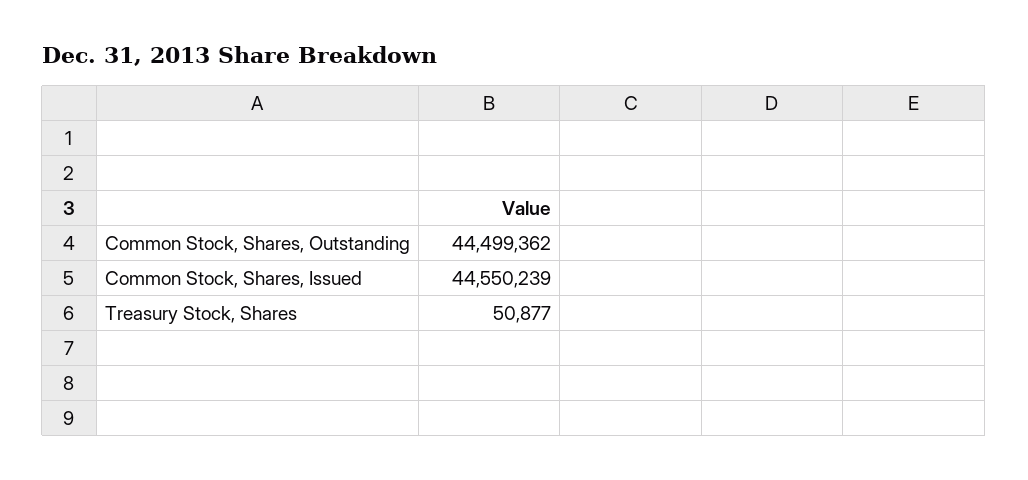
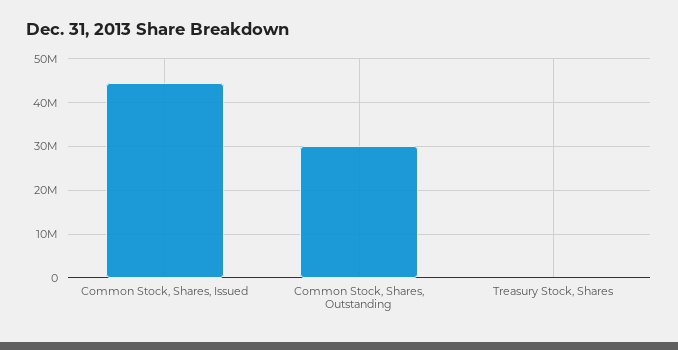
Common Stock, Shares, Outstanding: 44499362 -> 30000000

